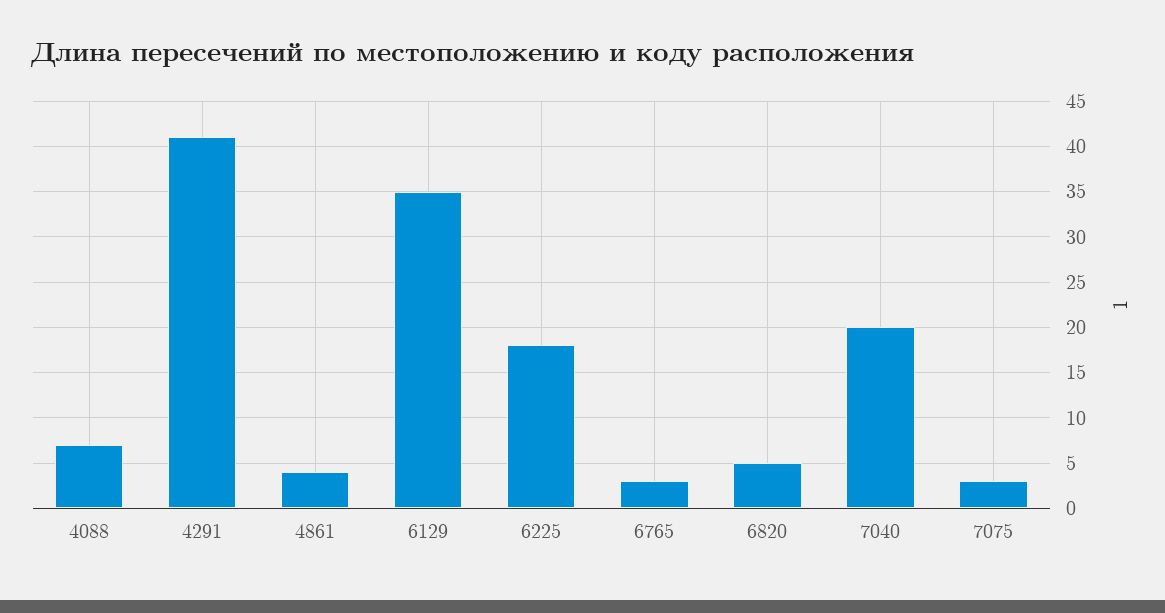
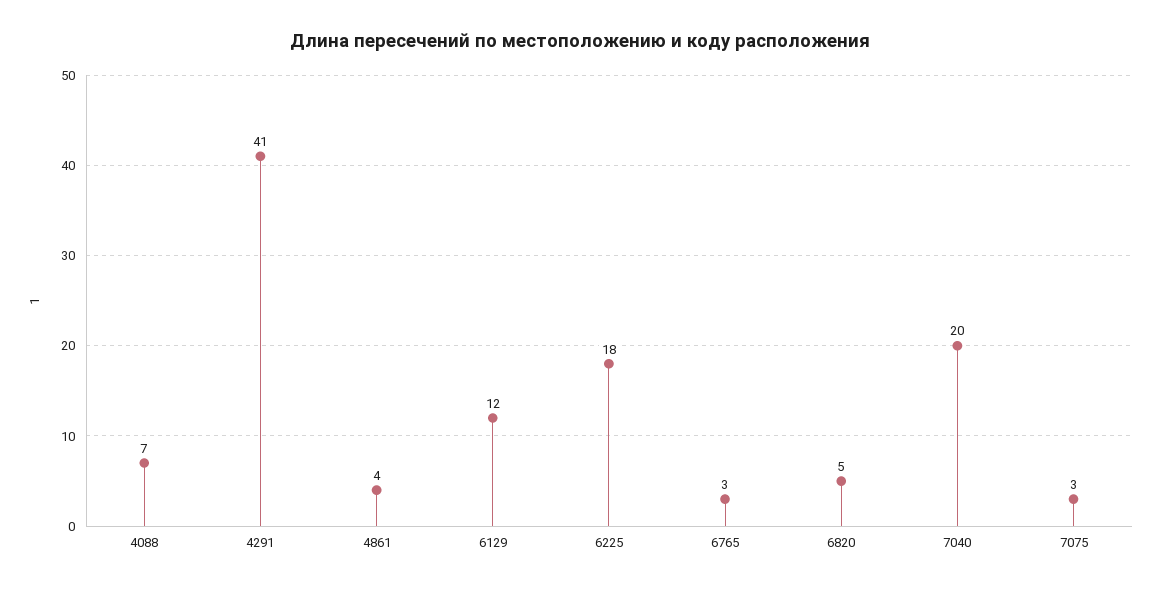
6129: 35 -> 12

